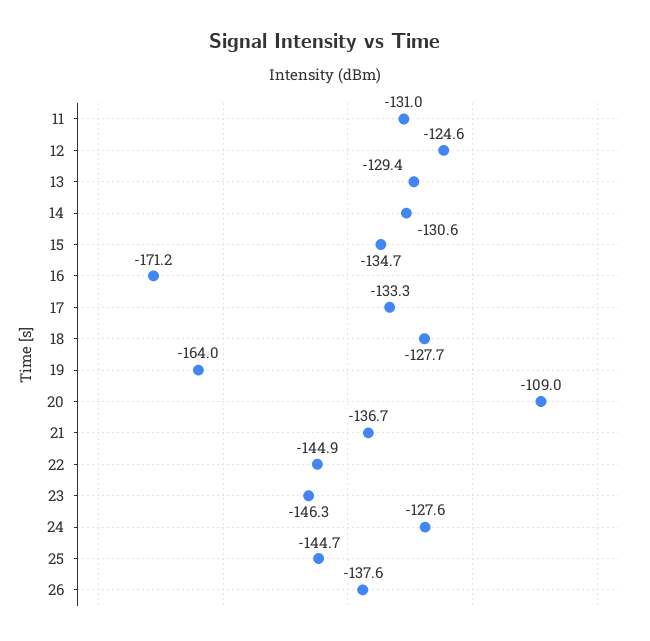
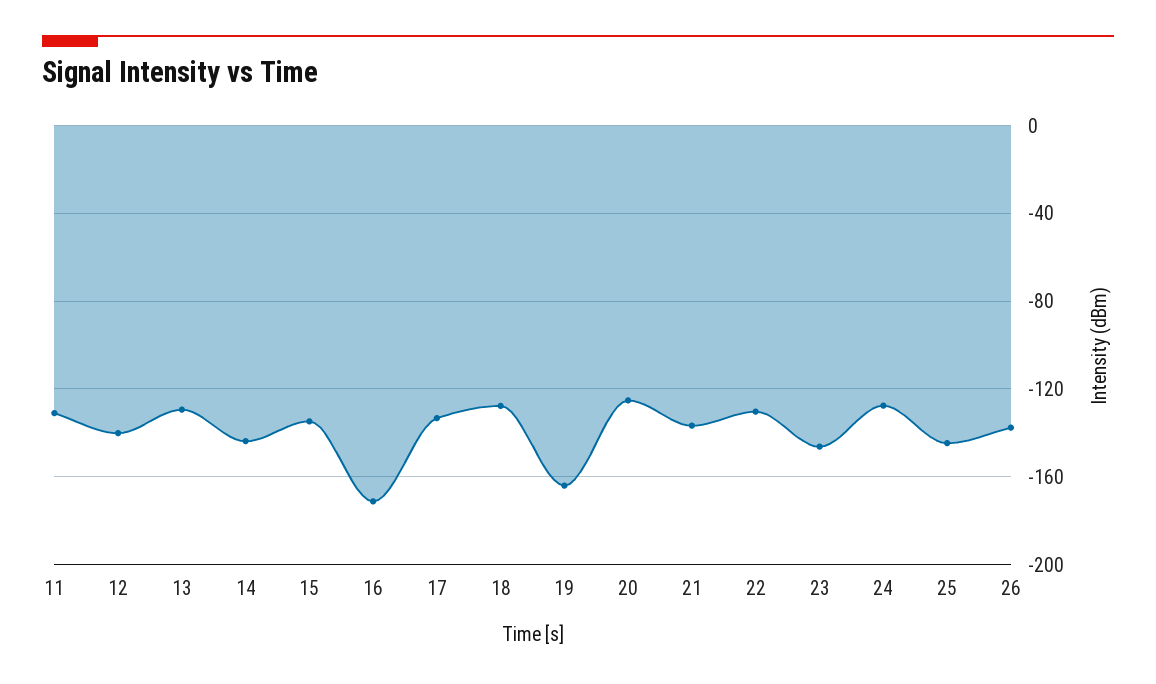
12: -124.6 -> -140
14: -130.6 -> -145
20: -109 -> -125
22: -144.9 -> -130

